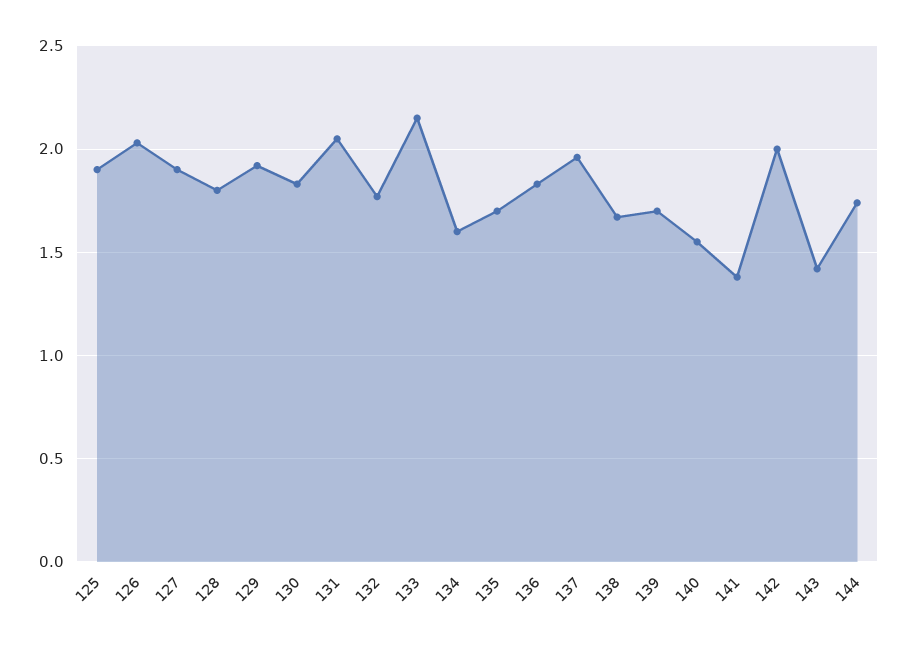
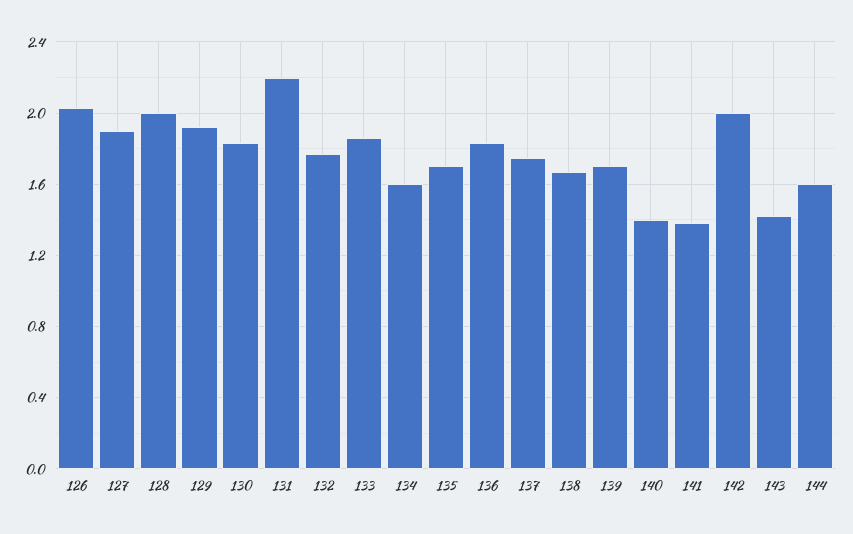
125: 1.9 -> none
128: 1.8 -> 2
131: 2.05 -> 2.2
133: 2.15 -> 1.85
137: 1.95 -> 1.75
140: 1.55 -> 1.4
144: 1.75 -> 1.6

